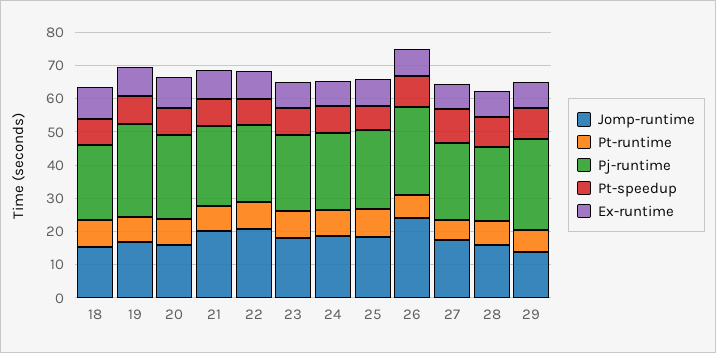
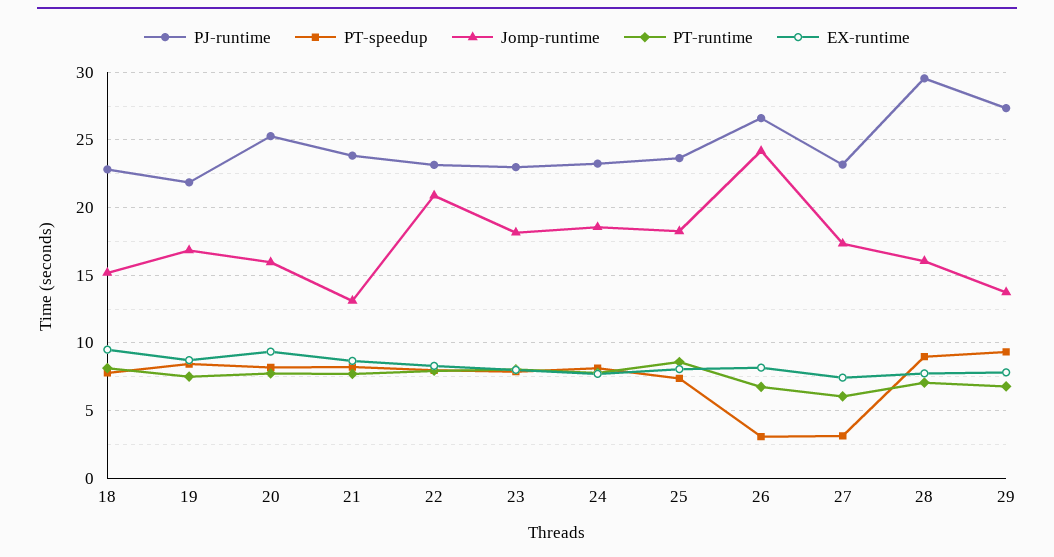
Pj-runtime, 19: 27.5 -> 22
Jomp-runtime, 21: 20 -> 13
Pt-speedup, 26: 10 -> 3
Pt-speedup, 27: 10 -> 3
Pj-runtime, 28: 22.5 -> 29.5

